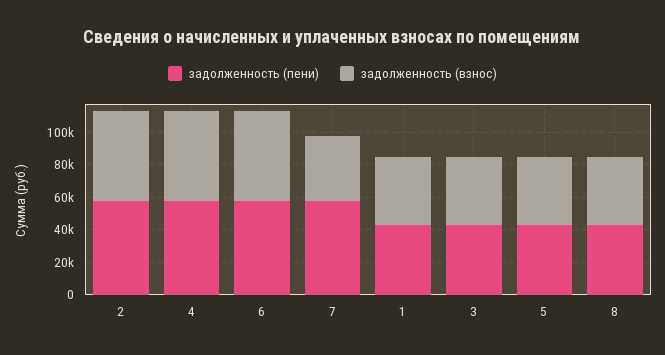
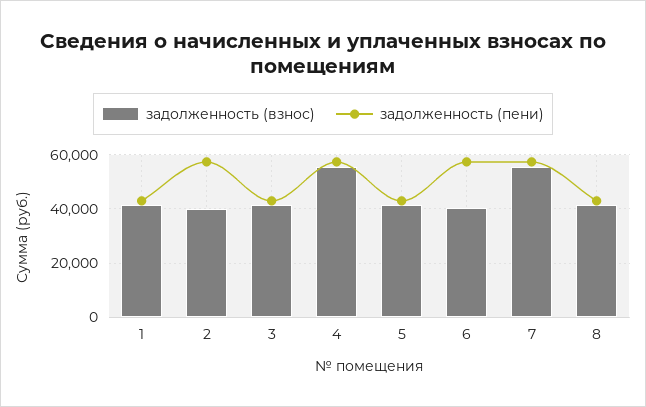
задолженность (взнос), 2: 55000 -> 40000
задолженность (взнос), 6: 55000 -> 40000
задолженность (взнос), 7: 40000 -> 55000

